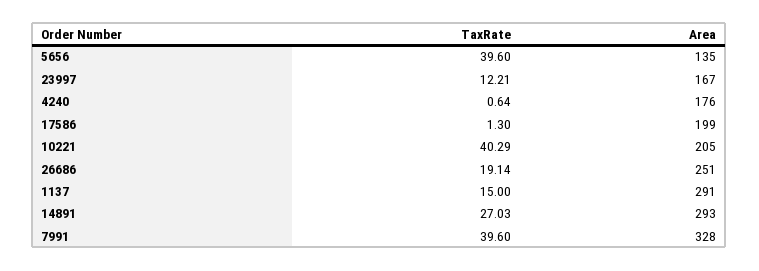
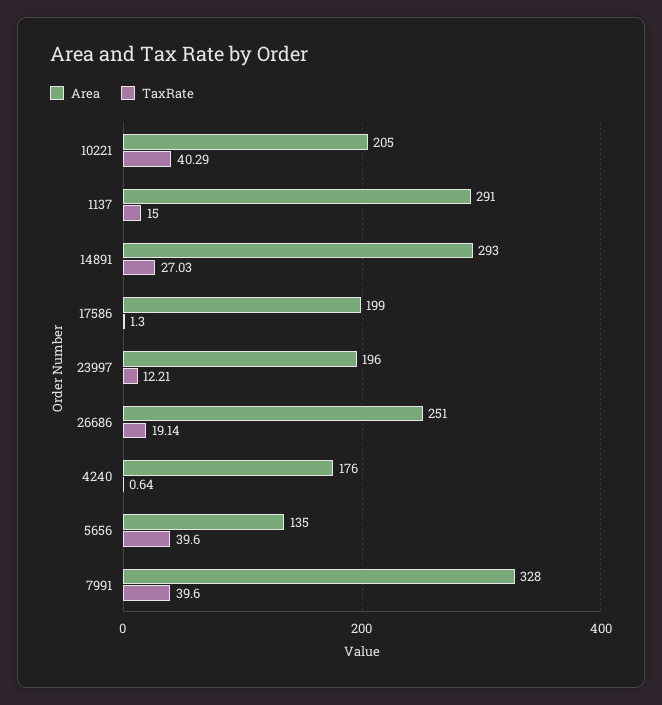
Area, 23997: 167 -> 196

